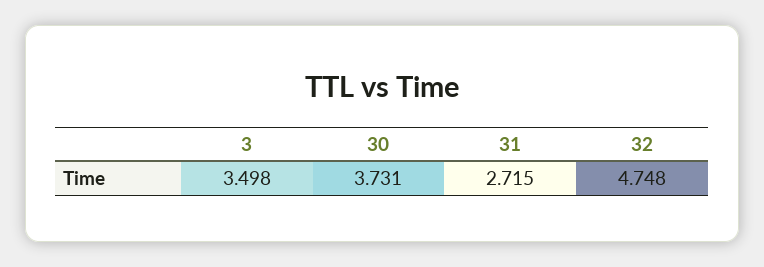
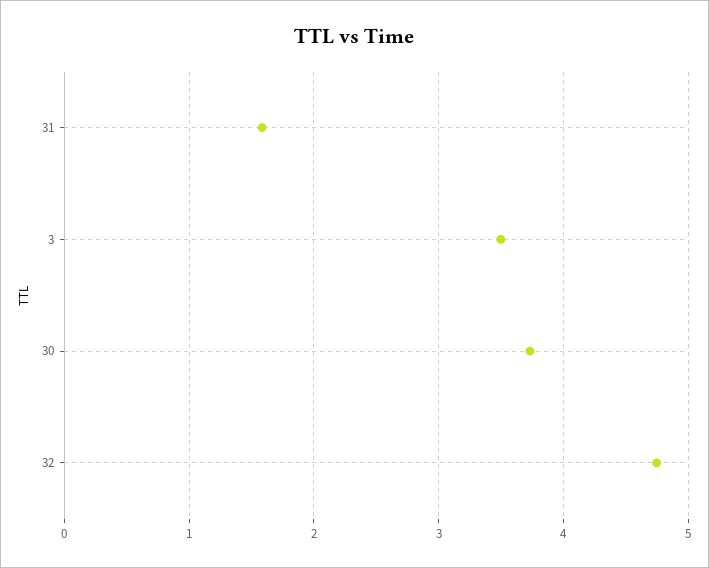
31: 2.715 -> 1.6

